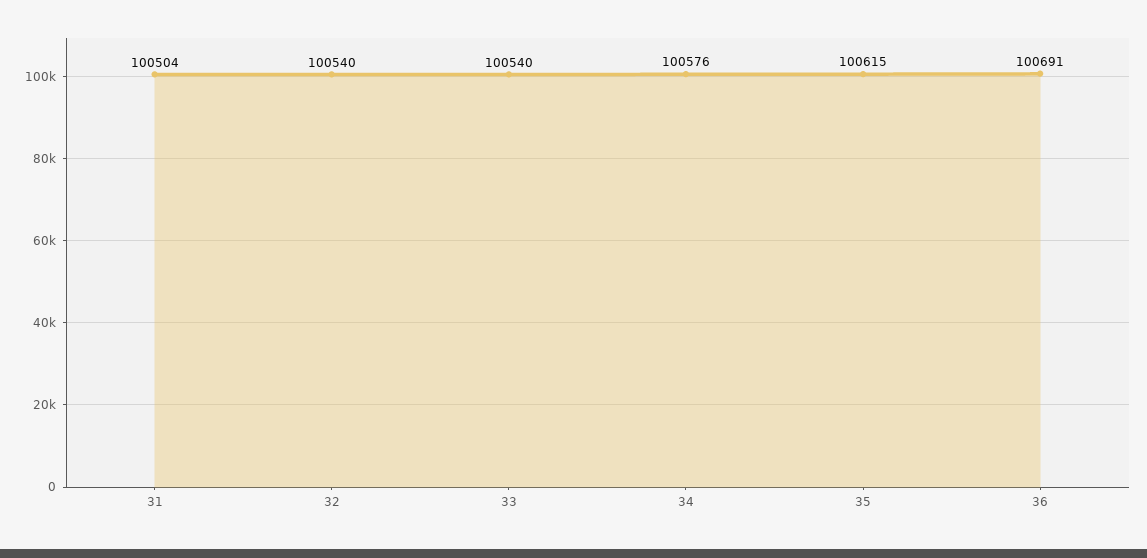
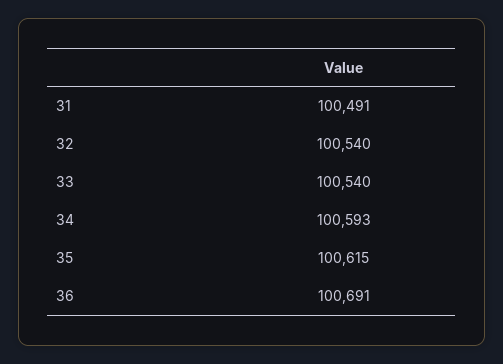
31: 100504 -> 100491
34: 100576 -> 100593

